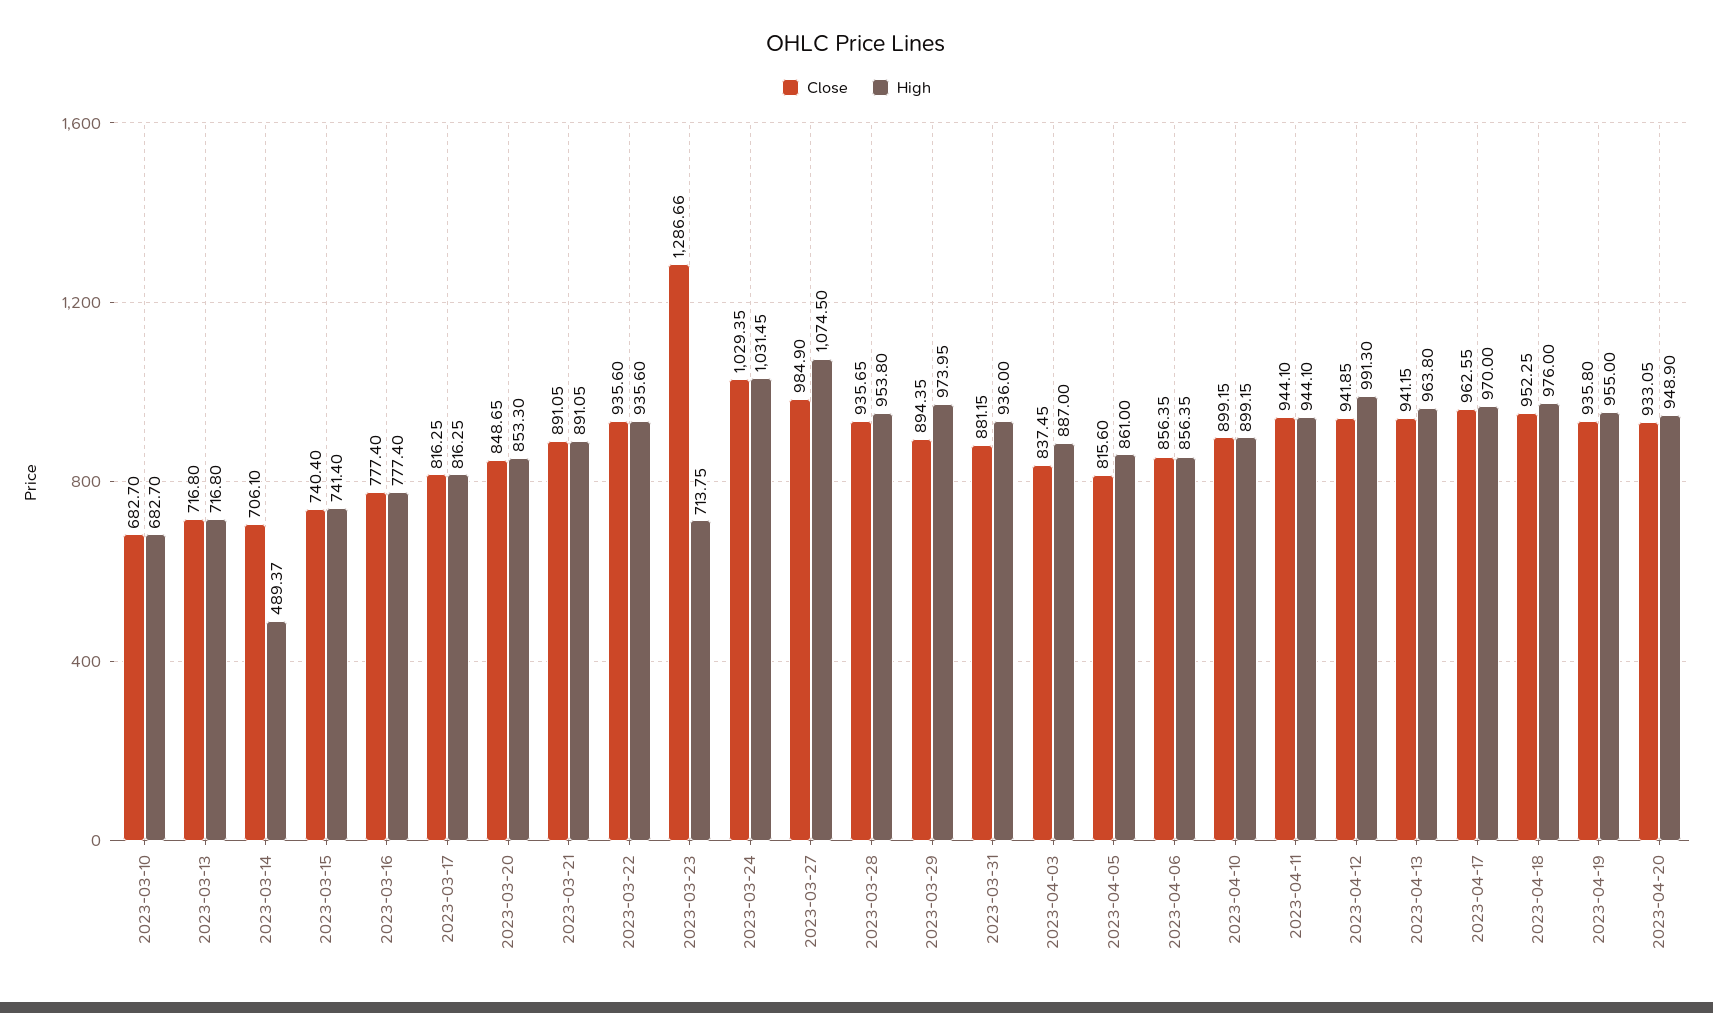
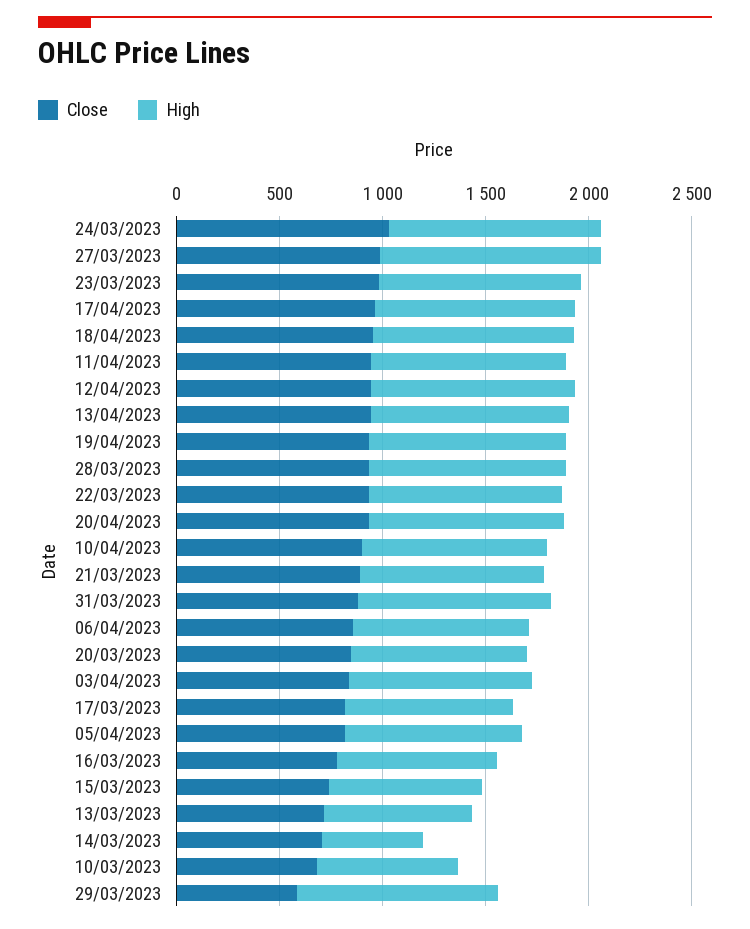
Close, 2023-03-23: 1286.66 -> 1000
High, 2023-03-23: 713.75 -> 1000
Close, 2023-03-29: 894.35 -> 600

